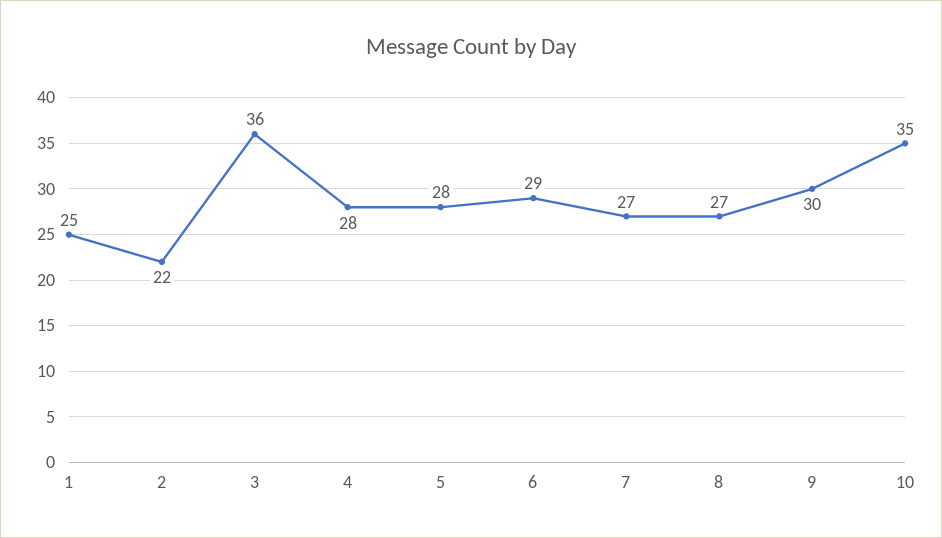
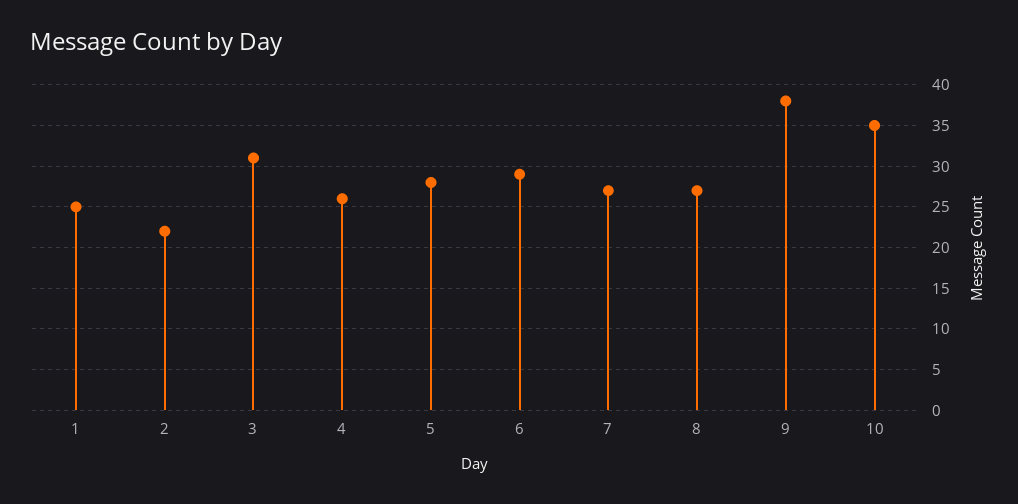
3: 36 -> 31
4: 28 -> 26
9: 30 -> 38

